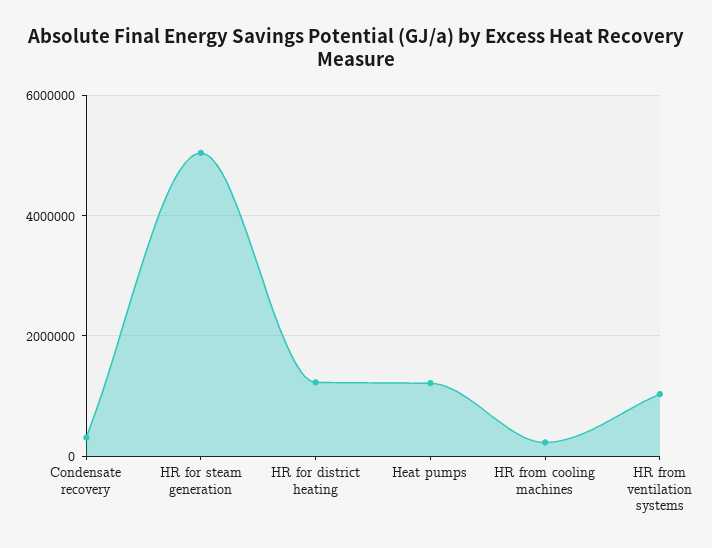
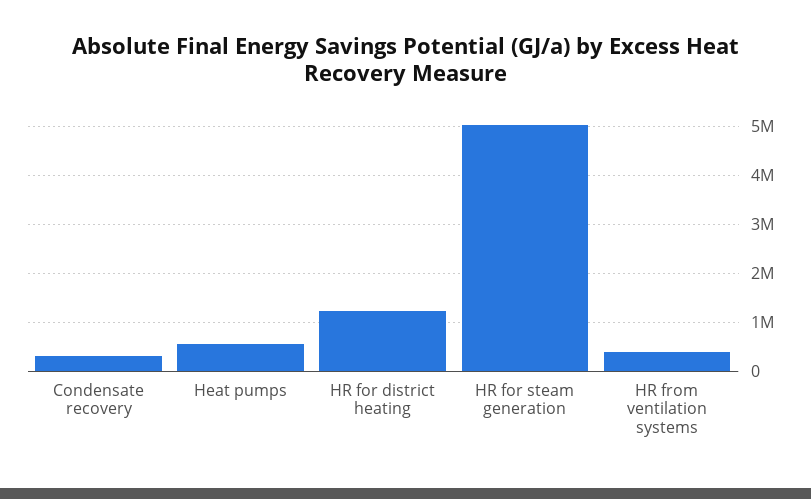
Heat pumps: 1200000 -> 600000
HR from cooling machines: 200000 -> none
HR from ventilation systems: 1000000 -> 400000

